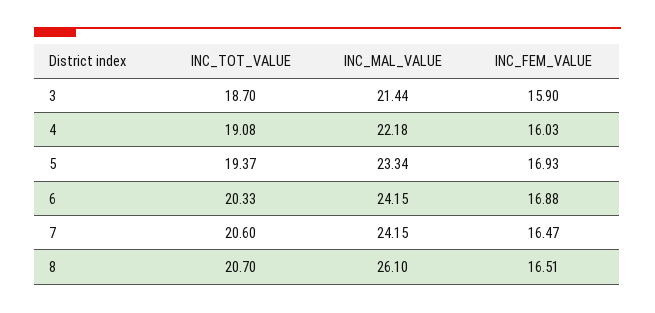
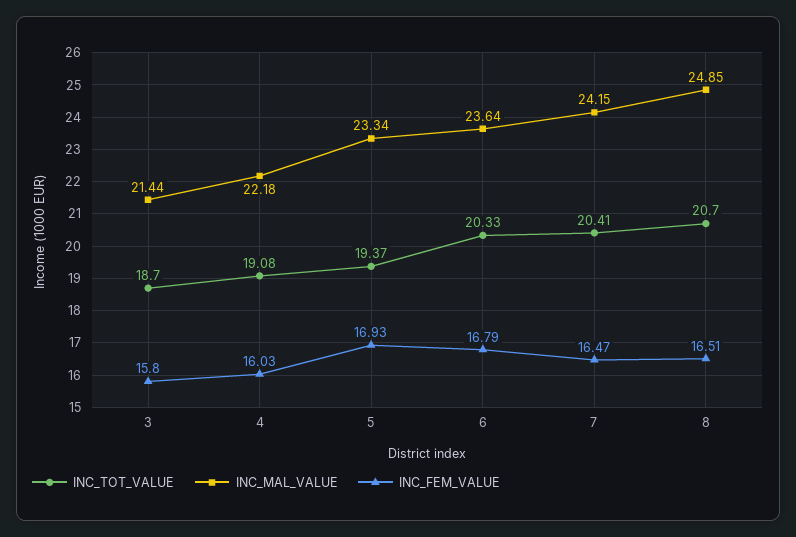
INC_FEM_VALUE, 3: 15.9 -> 15.8
INC_MAL_VALUE, 6: 24.15 -> 23.64
INC_FEM_VALUE, 6: 16.88 -> 16.79
INC_TOT_VALUE, 7: 20.6 -> 20.41
INC_MAL_VALUE, 8: 26.1 -> 24.85

